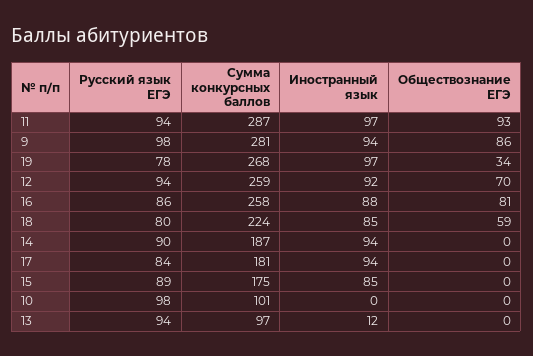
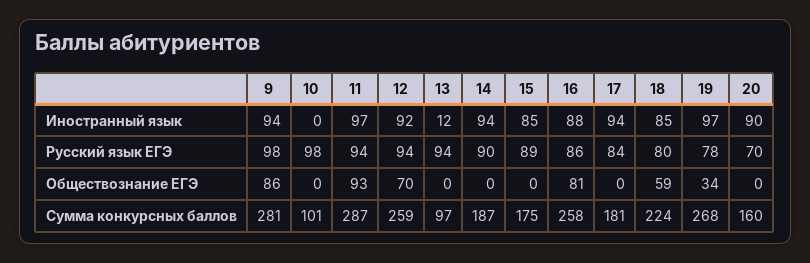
Иностранный язык, 20: none -> 90
Русский язык ЕГЭ, 20: none -> 70
Обществознание ЕГЭ, 20: none -> 0
Сумма конкурсных баллов, 20: none -> 160

